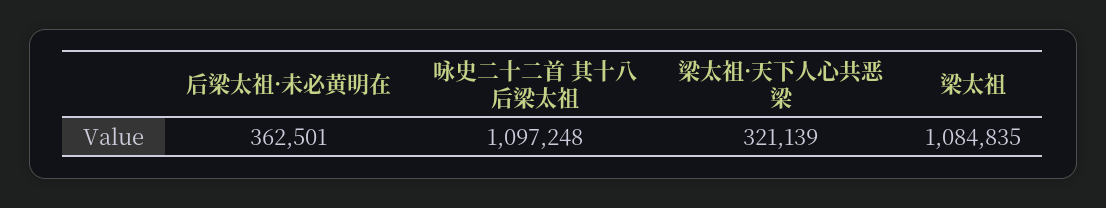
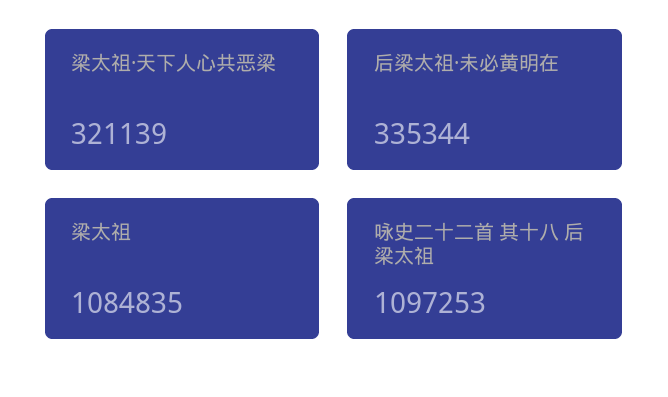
后梁太祖·未必黄明在: 362501 -> 335344
咏史二十二首 其十八 后梁太祖: 1097248 -> 1097253

